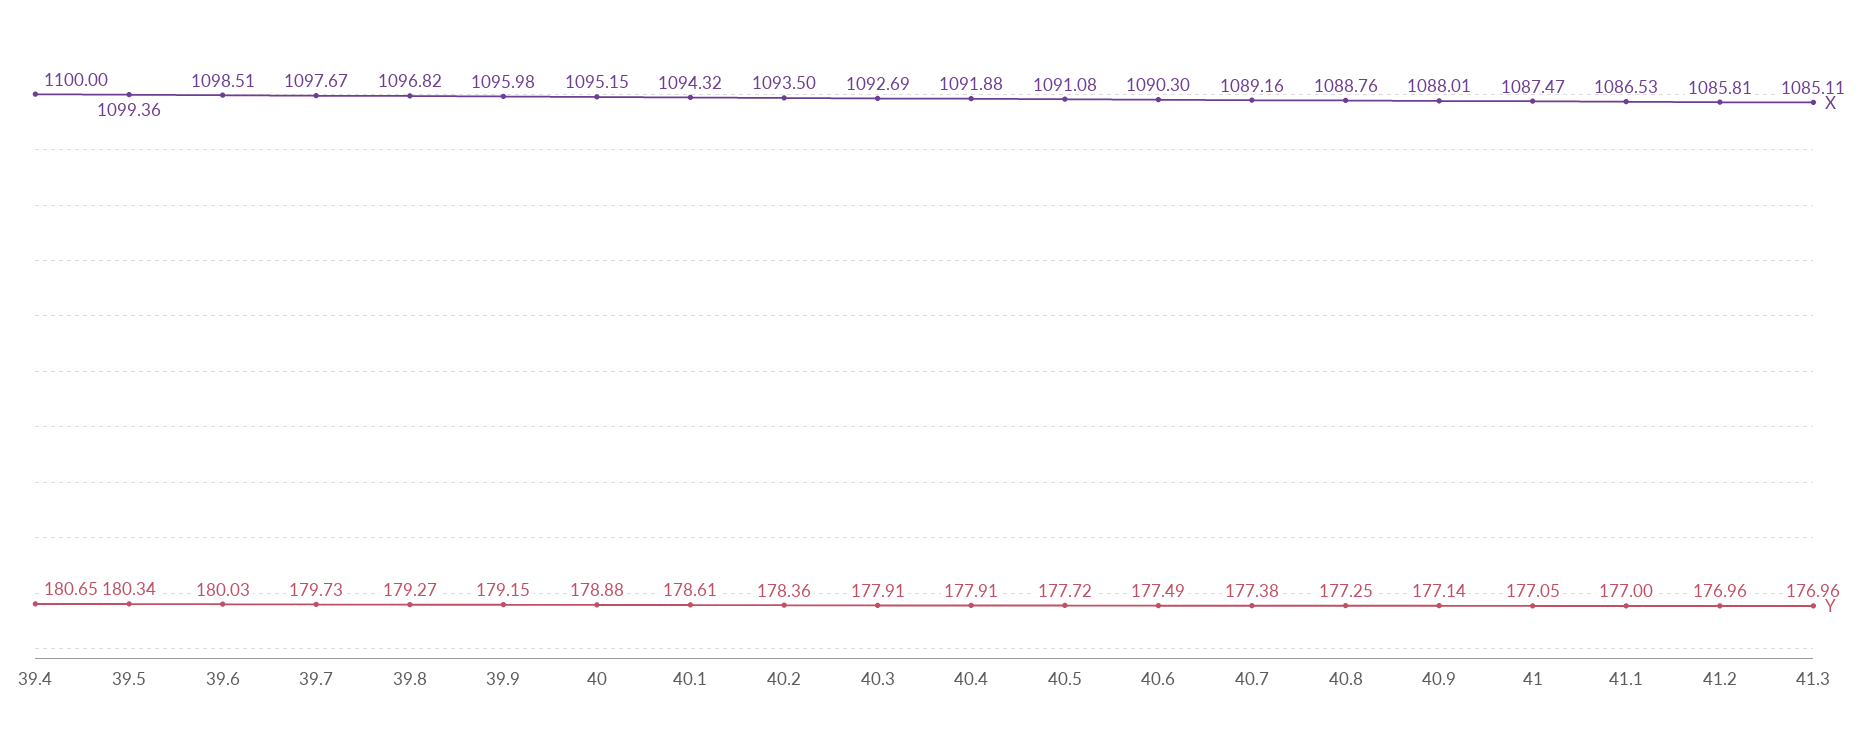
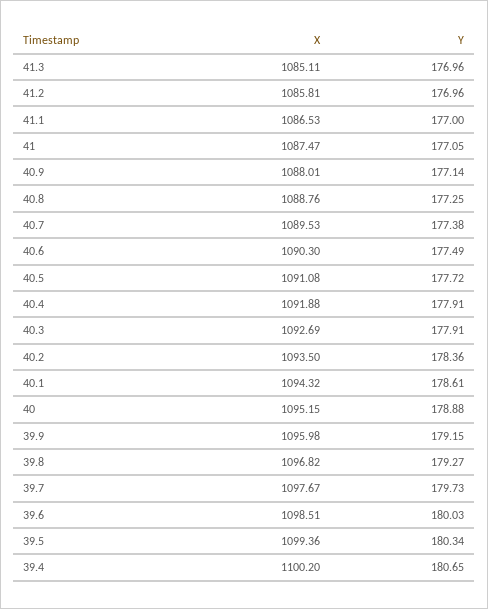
X, 39.4: 1100 -> 1100.2
X, 40.7: 1089.16 -> 1089.53

